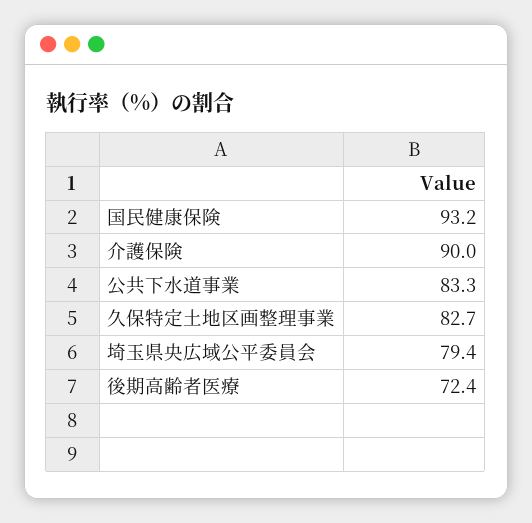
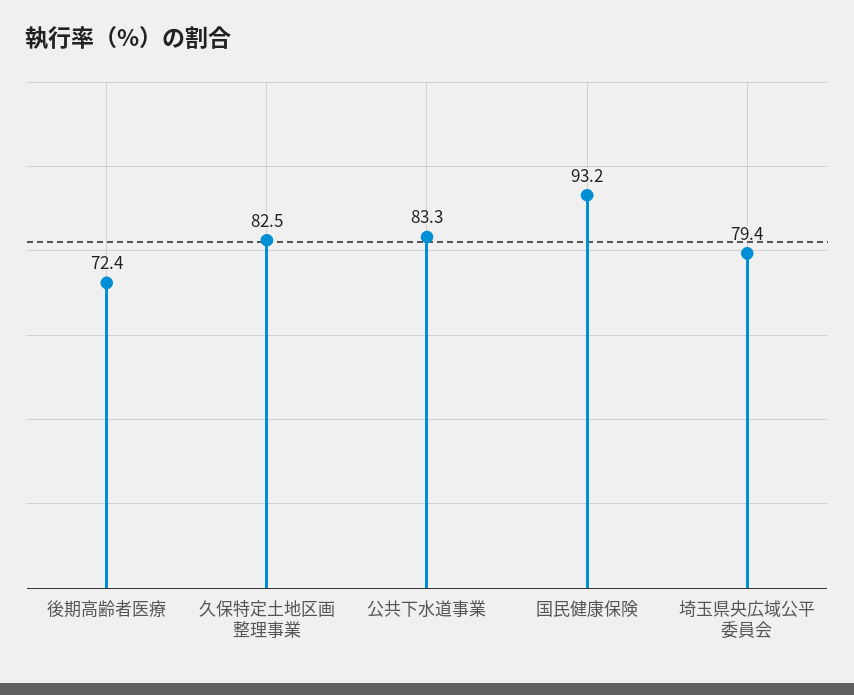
介護保険: 90 -> none
久保特定土地区画整理事業: 82.7 -> 82.5

